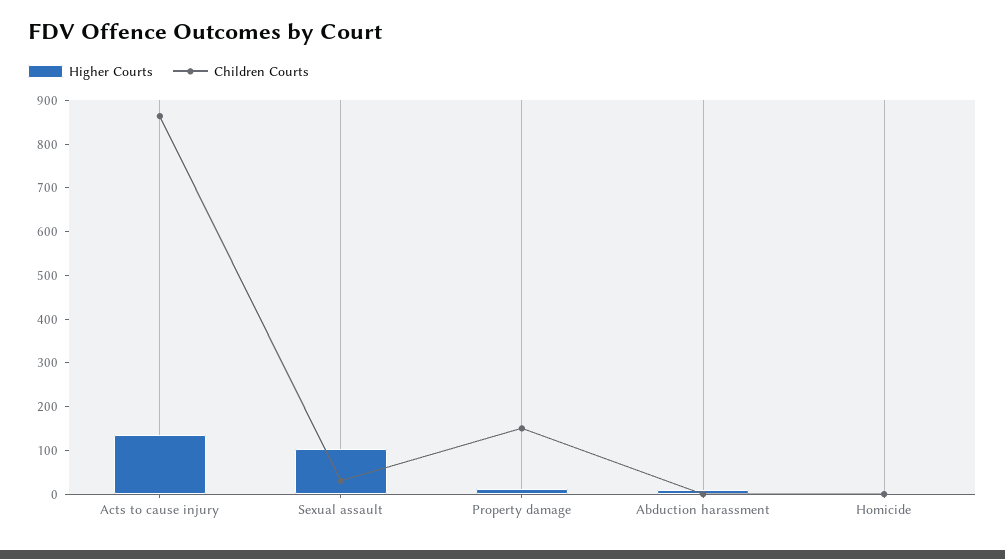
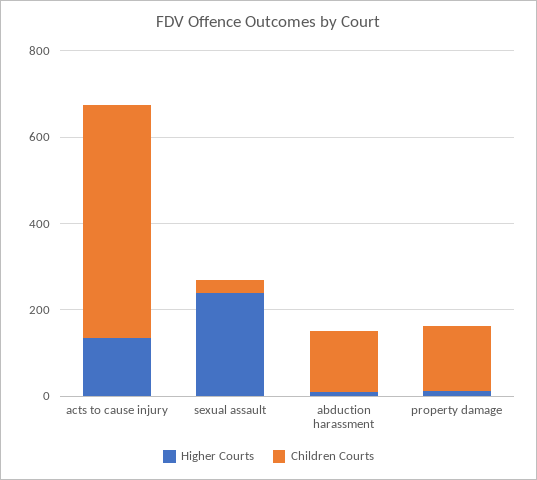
Children Courts, Acts to cause injury: 860 -> 550
Higher Courts, Sexual assault: 100 -> 250
Children Courts, Abduction harassment: 0 -> 150
Higher Courts, Homicide: 0 -> none
Children Courts, Homicide: 0 -> none

